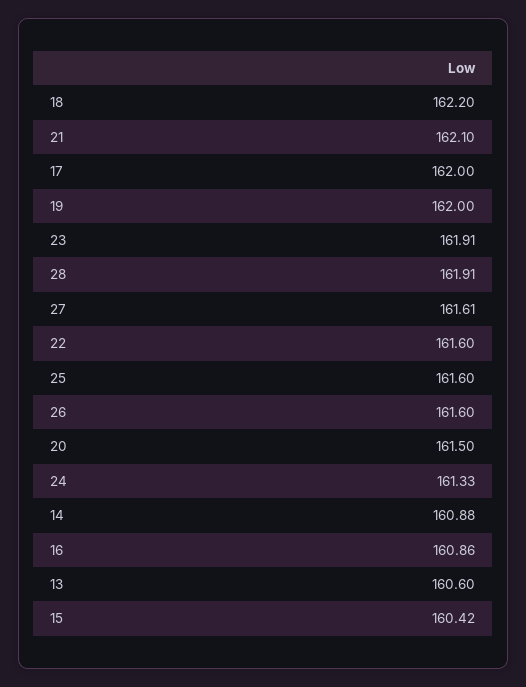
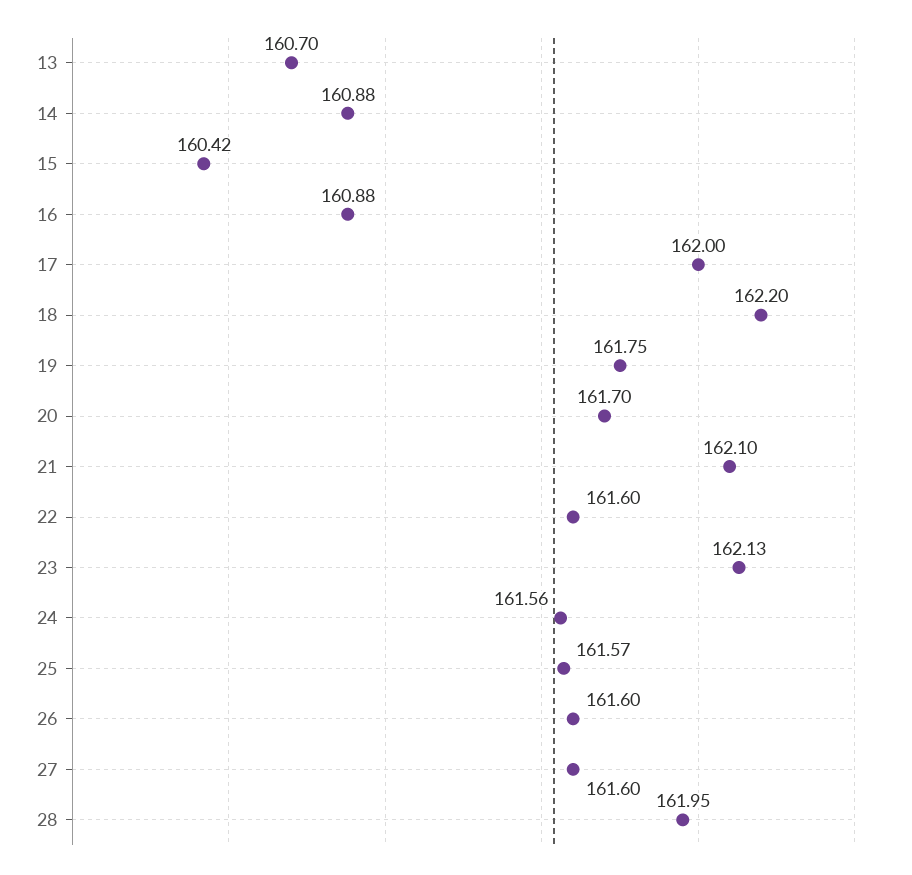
19: 162 -> 161.75
23: 161.91 -> 162.13
28: 161.91 -> 161.95
27: 161.61 -> 161.6
25: 161.6 -> 161.57
20: 161.5 -> 161.7
24: 161.33 -> 161.56
16: 160.86 -> 160.88
13: 160.6 -> 160.7

